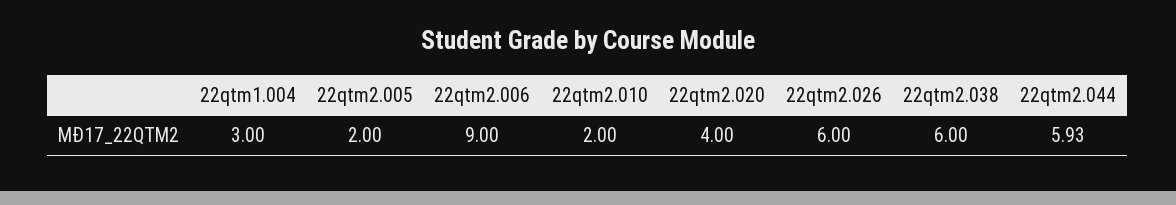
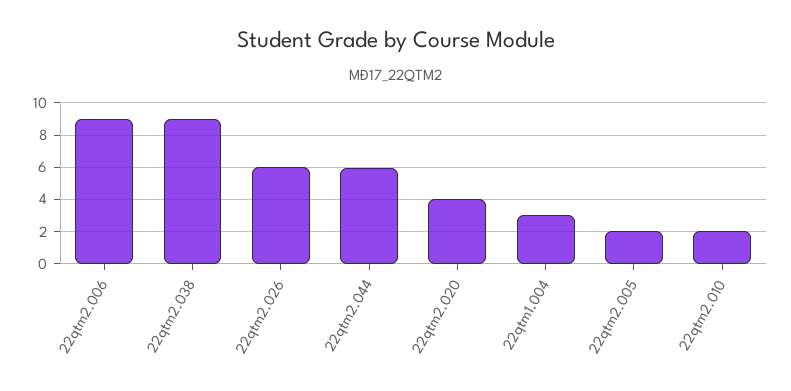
22qtm2.038: 6 -> 9

